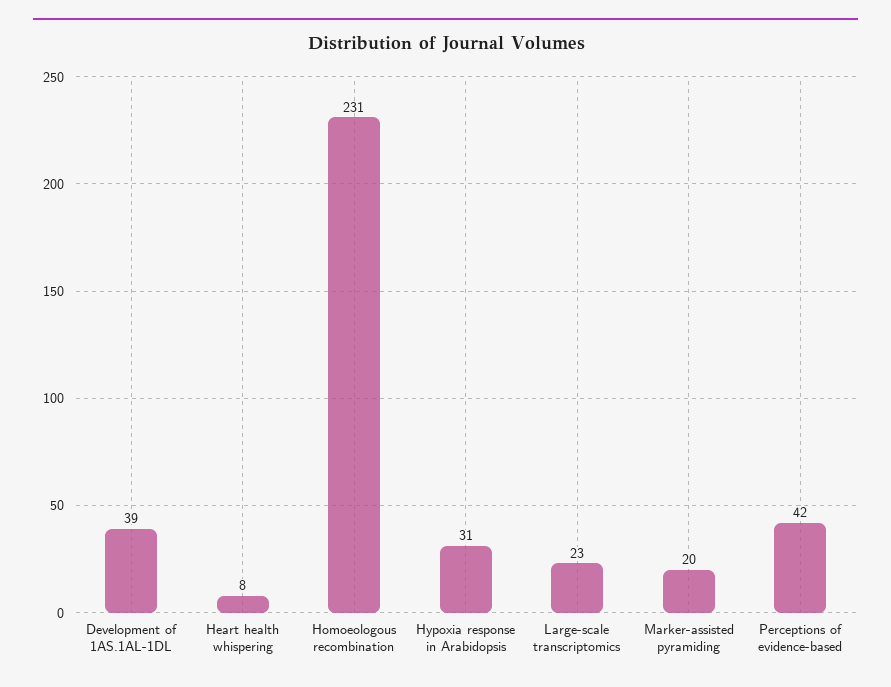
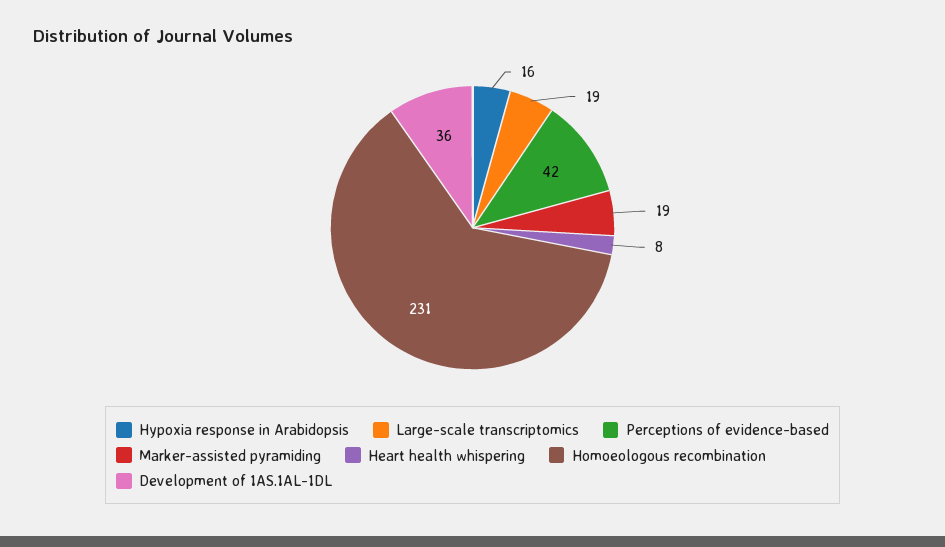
Development of 1AS.1AL-1DL: 39 -> 36
Hypoxia response in Arabidopsis: 31 -> 16
Large-scale transcriptomics: 23 -> 19
Marker-assisted pyramiding: 20 -> 19

